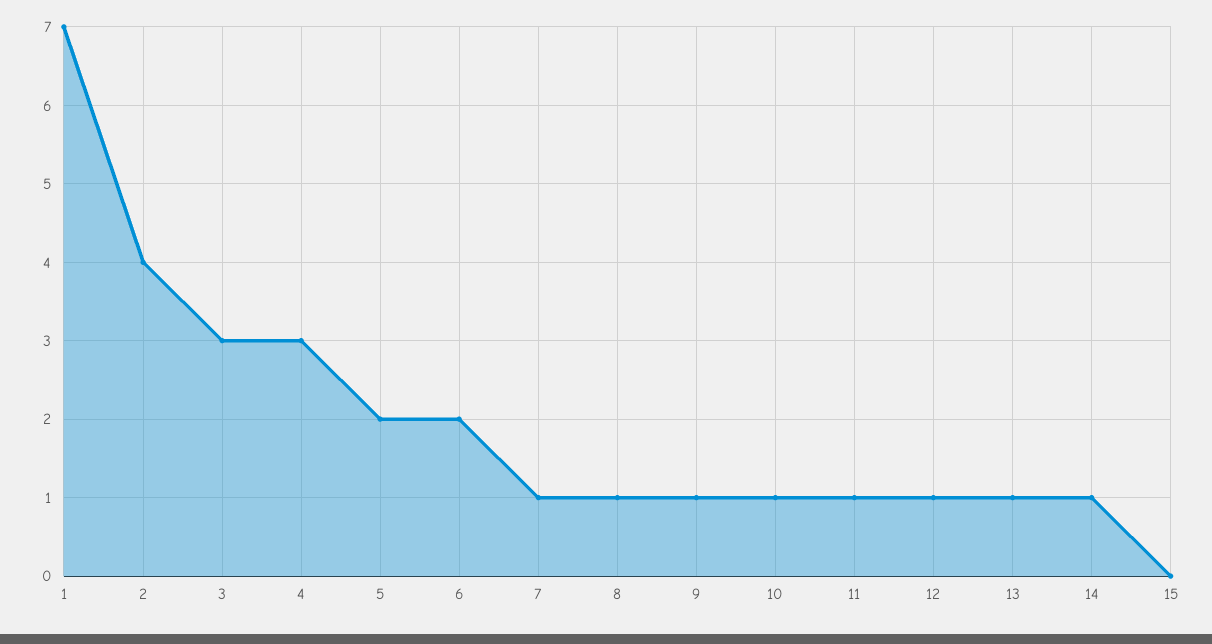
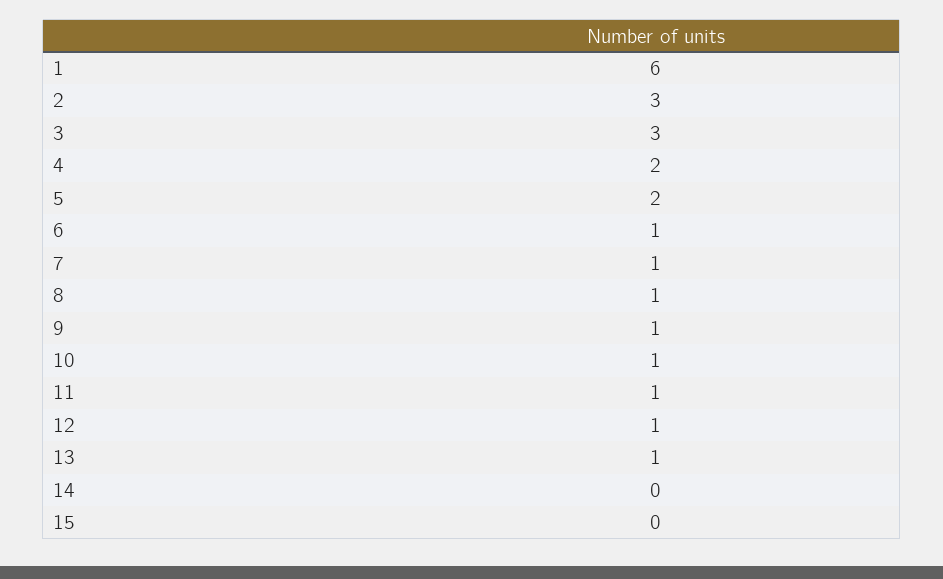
1: 7 -> 6
2: 4 -> 3
4: 3 -> 2
6: 2 -> 1
14: 1 -> 0

